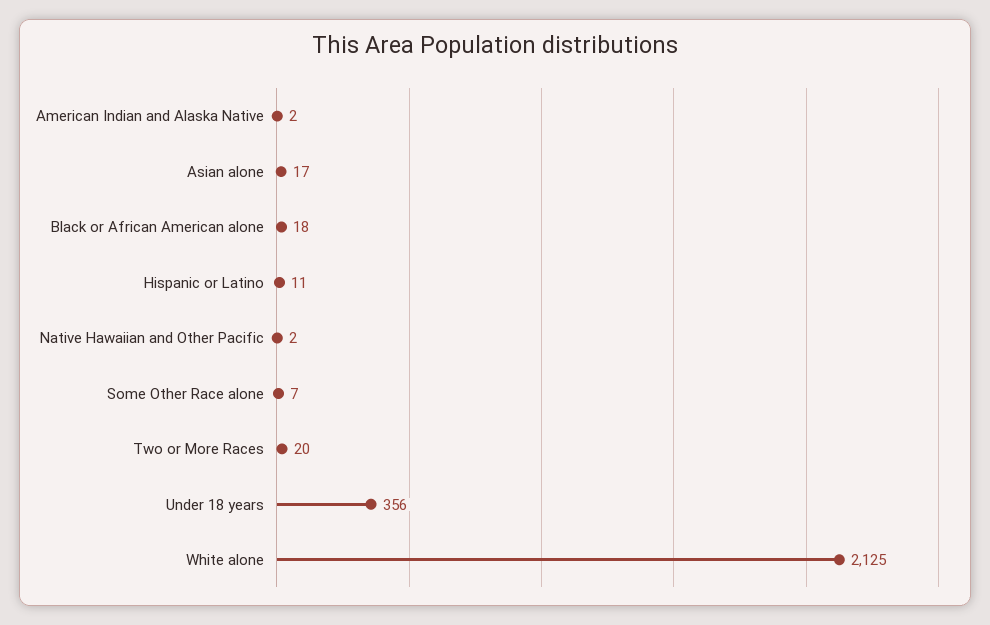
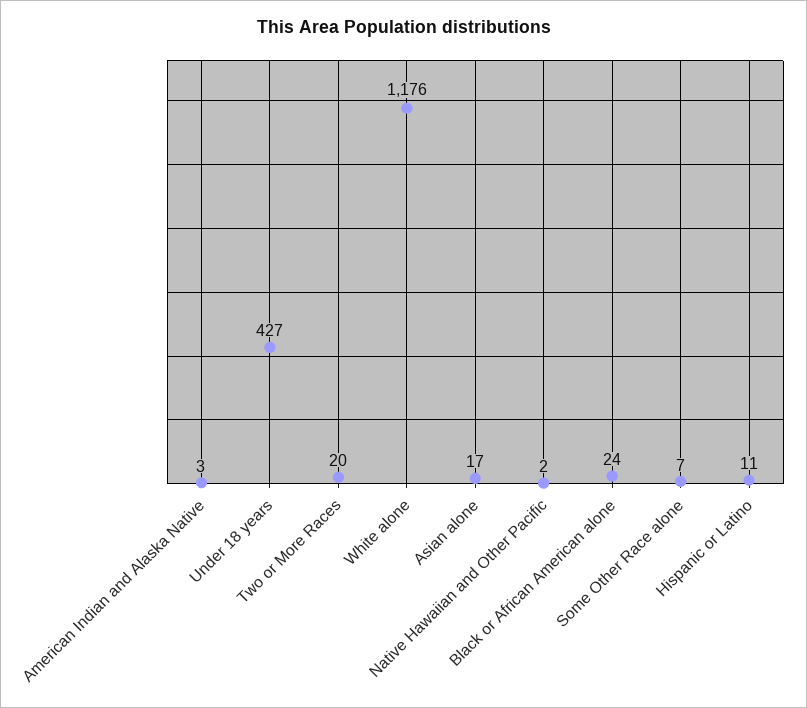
American Indian and Alaska Native: 2 -> 3
Black or African American alone: 18 -> 24
Under 18 years: 356 -> 427
White alone: 2125 -> 1176

